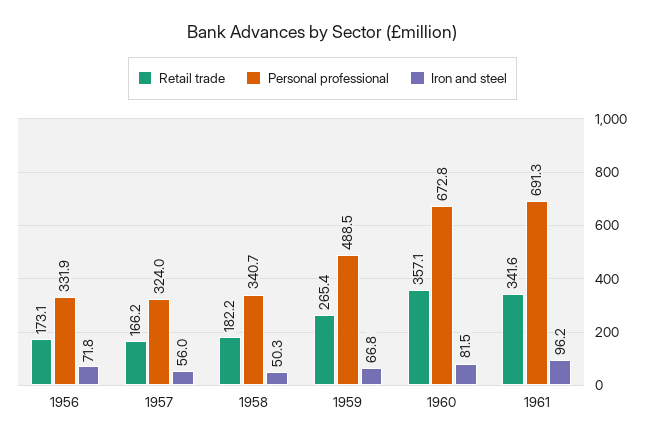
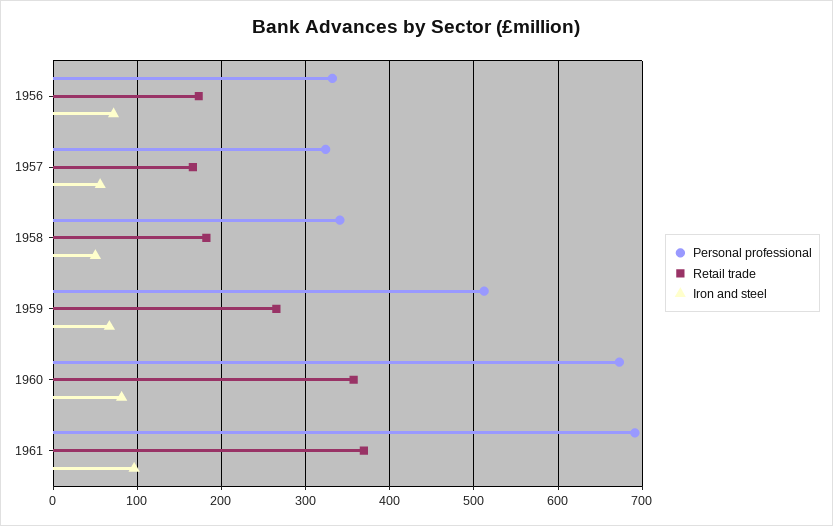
Personal professional, 1959: 488.5 -> 510
Retail trade, 1961: 341.6 -> 370

